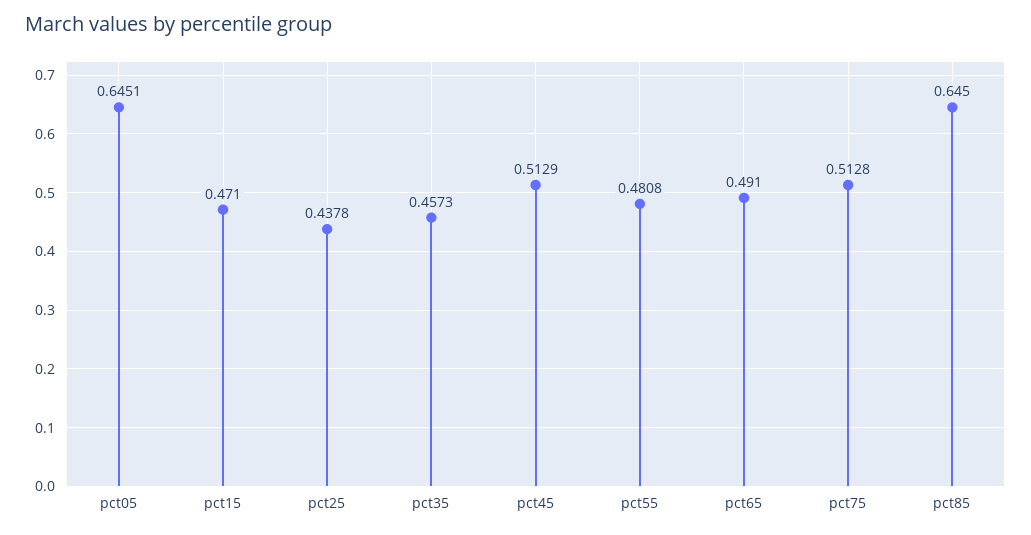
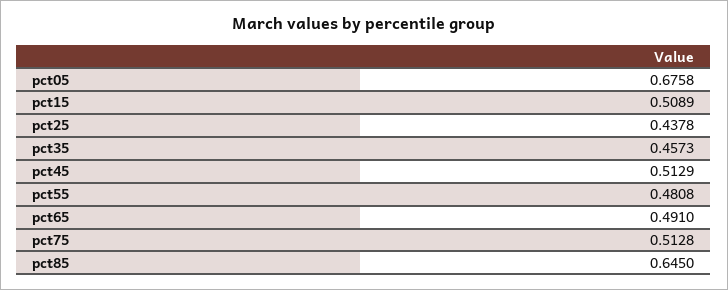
pct05: 0.6451 -> 0.6758
pct15: 0.471 -> 0.5089

